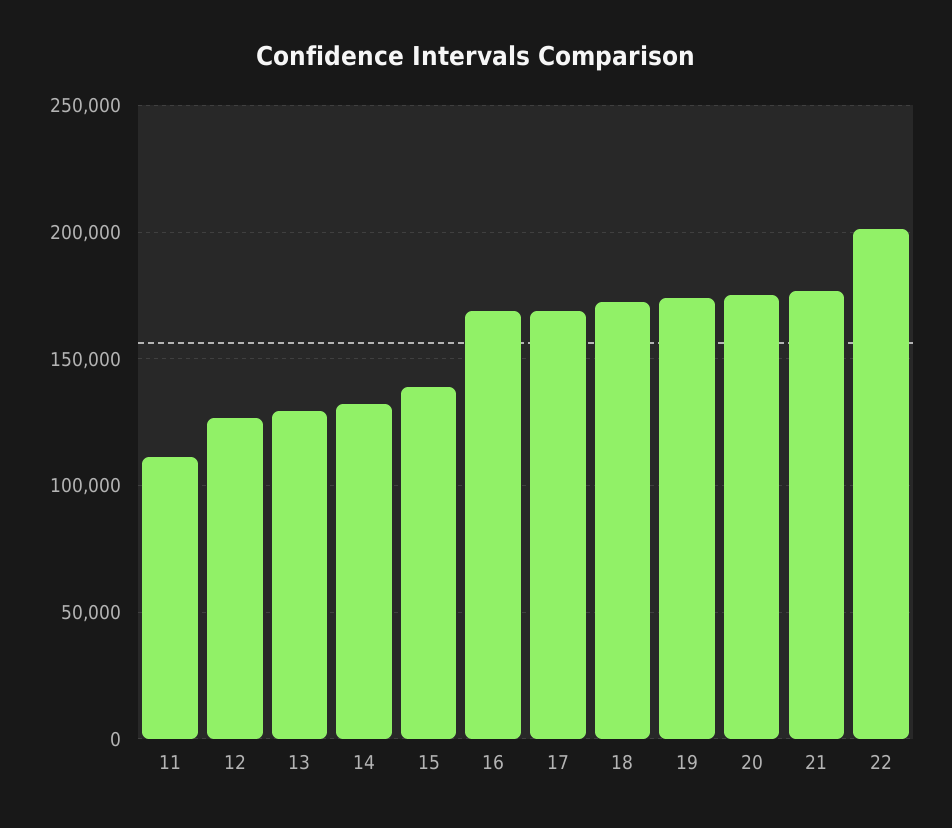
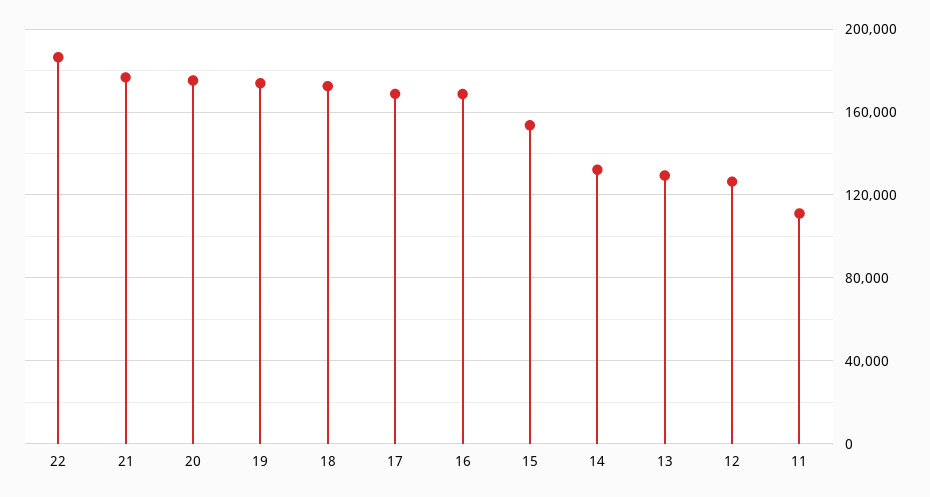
15: 140000 -> 155000
22: 200000 -> 185000

